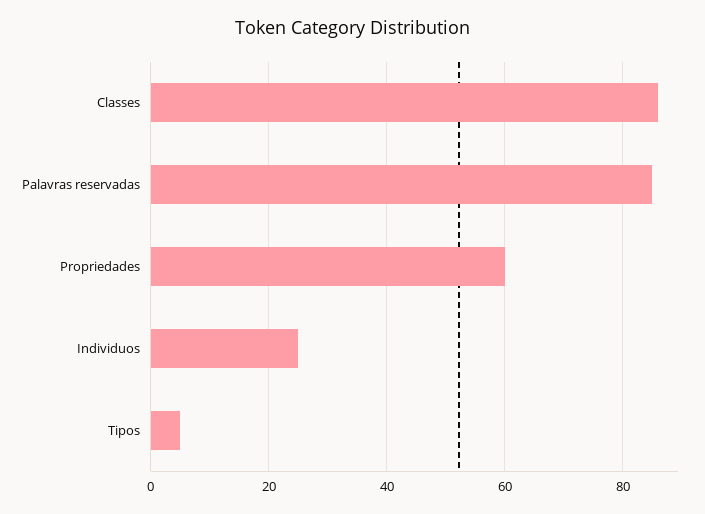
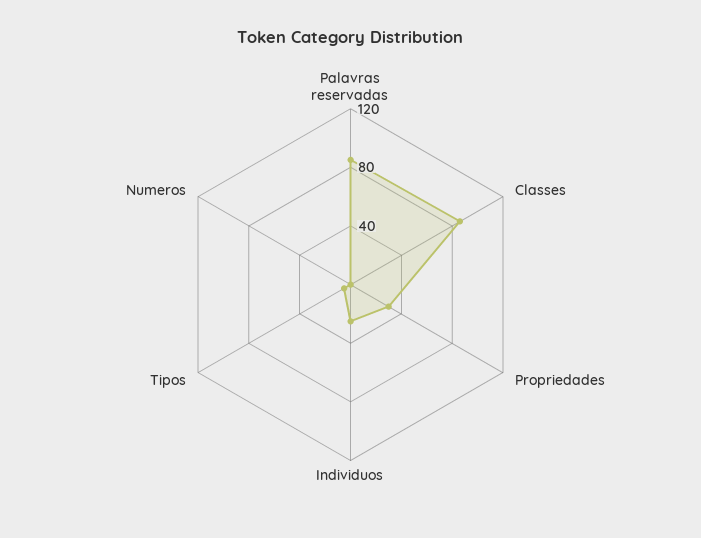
Propriedades: 60 -> 30
Numeros: none -> 0

